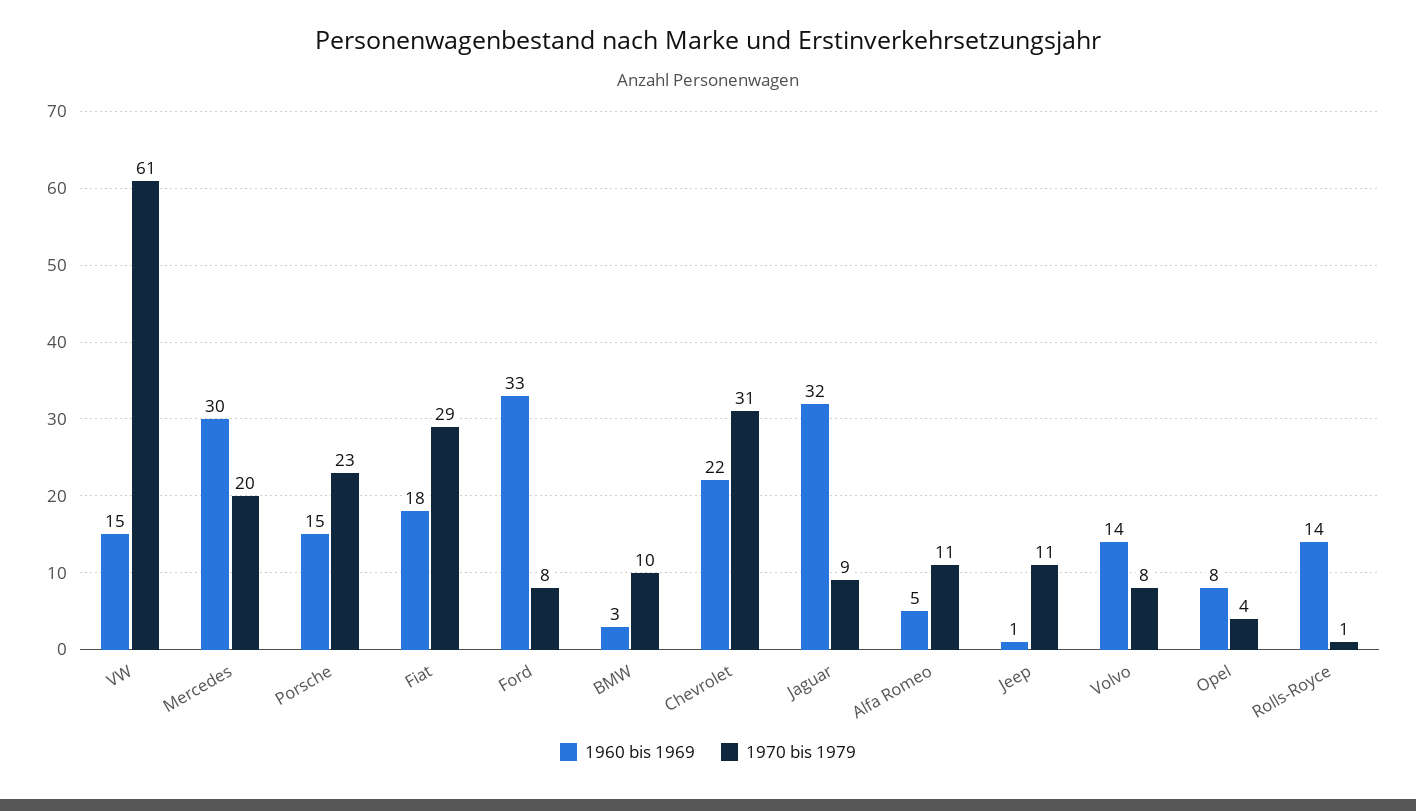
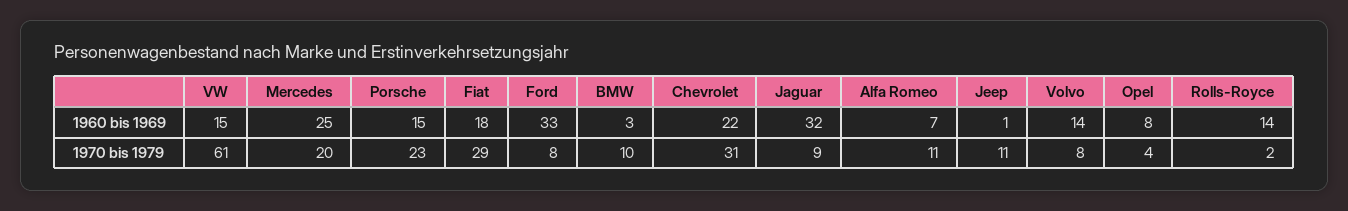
1960 bis 1969, Mercedes: 30 -> 25
1960 bis 1969, Alfa Romeo: 5 -> 7
1970 bis 1979, Rolls-Royce: 1 -> 2

